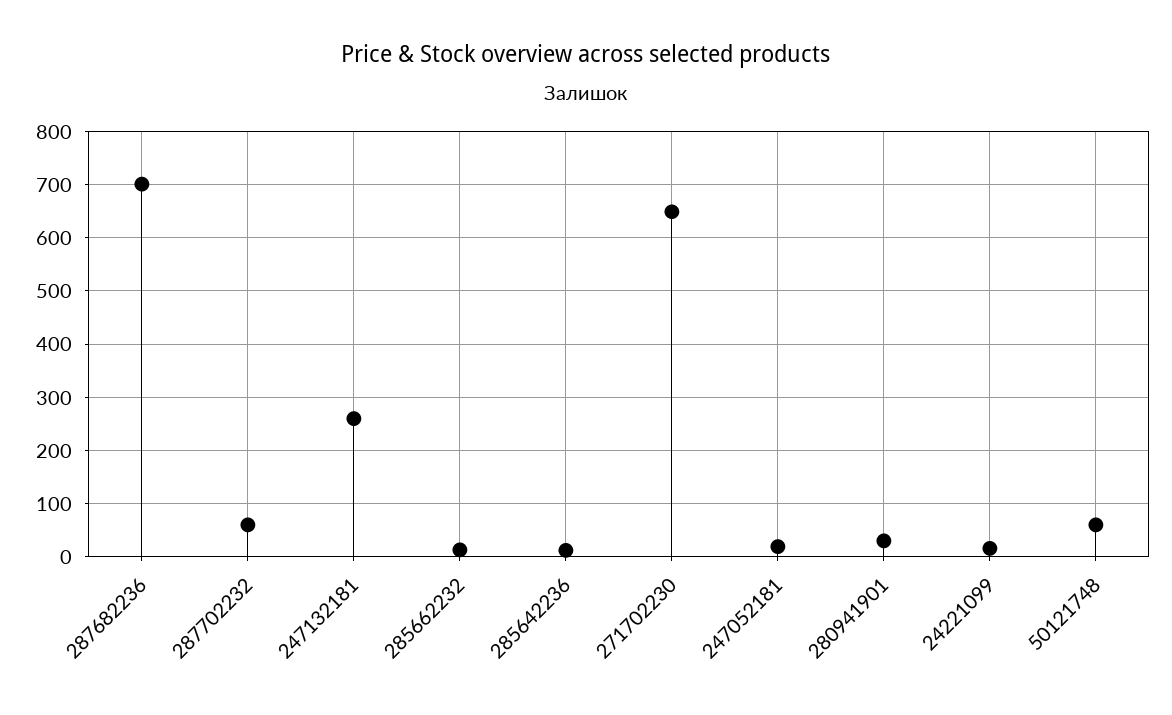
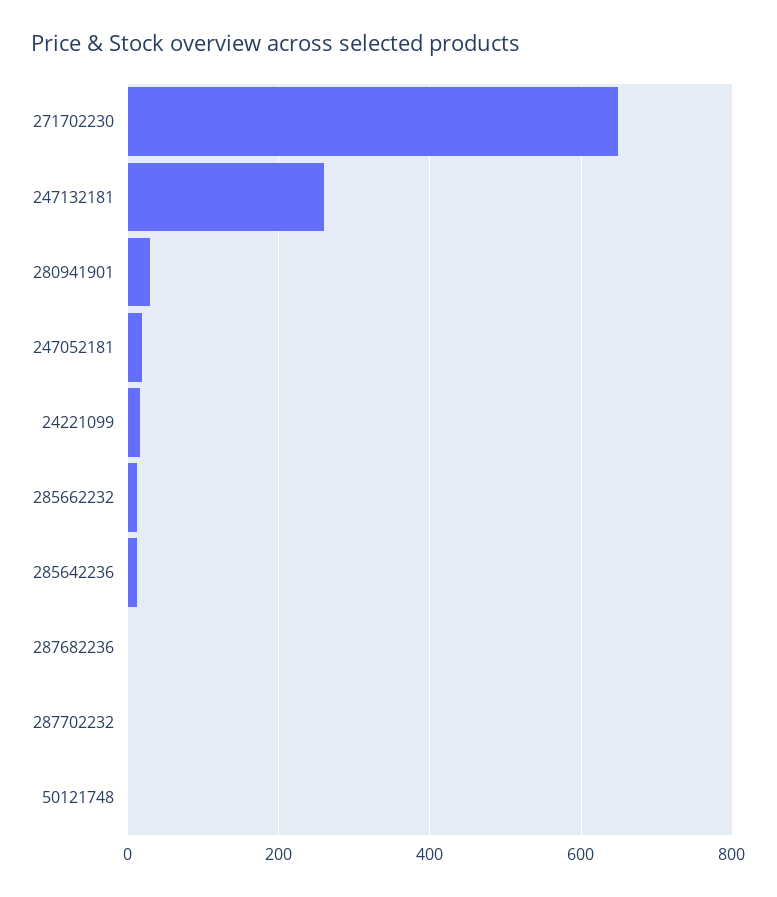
287682236: 700 -> 0
287702232: 60 -> 0
50121748: 60 -> 0

